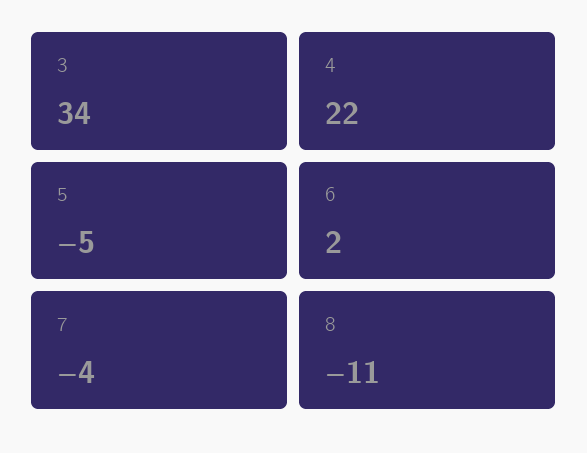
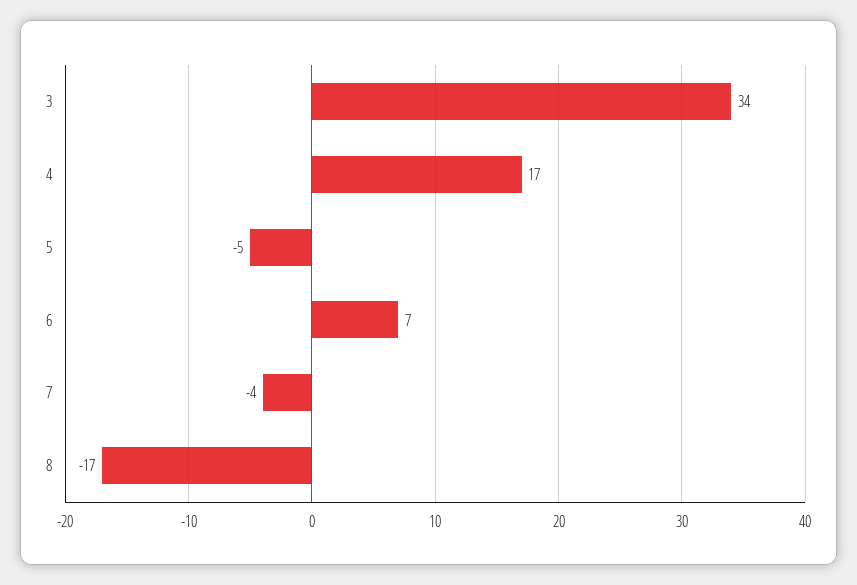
4: 22 -> 17
6: 2 -> 7
8: -11 -> -17

